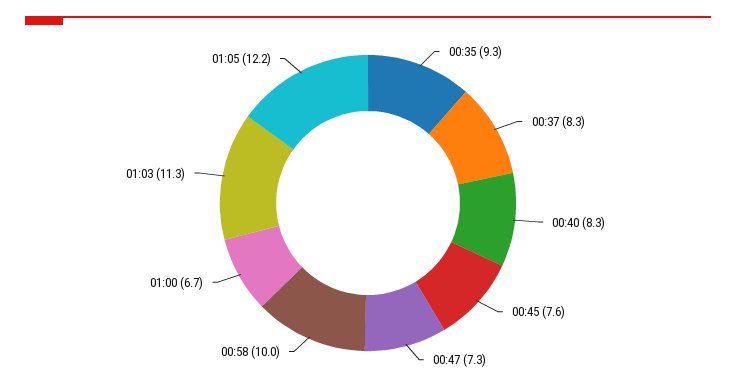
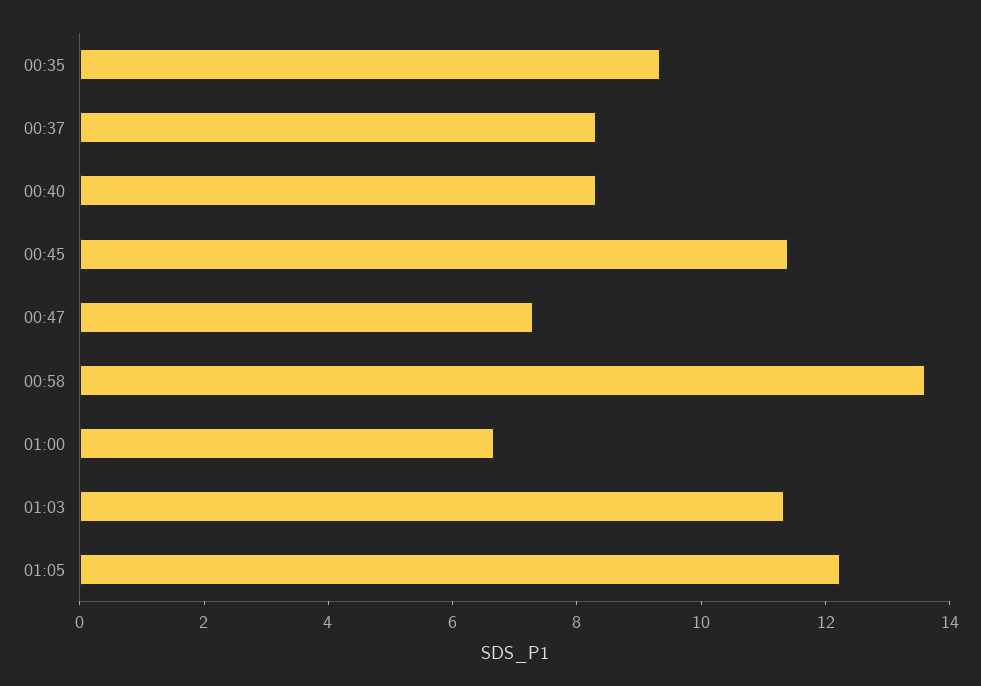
00:45: 7.6 -> 11.5
00:58: 10 -> 13.5

